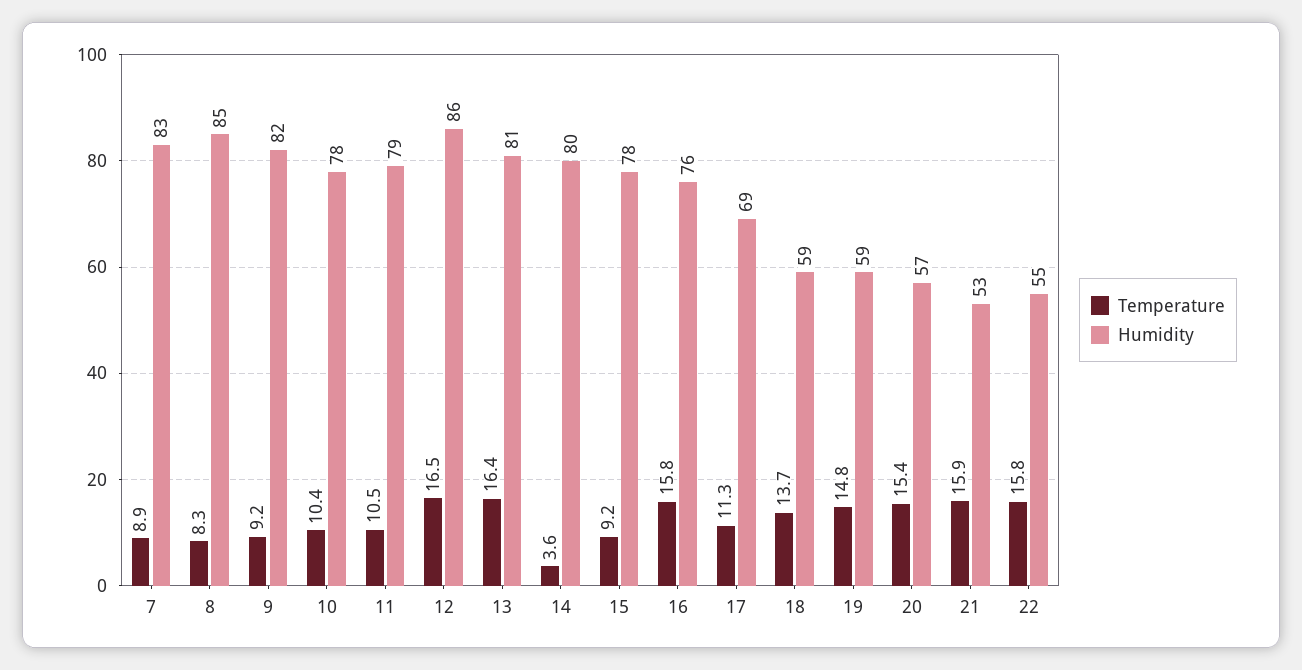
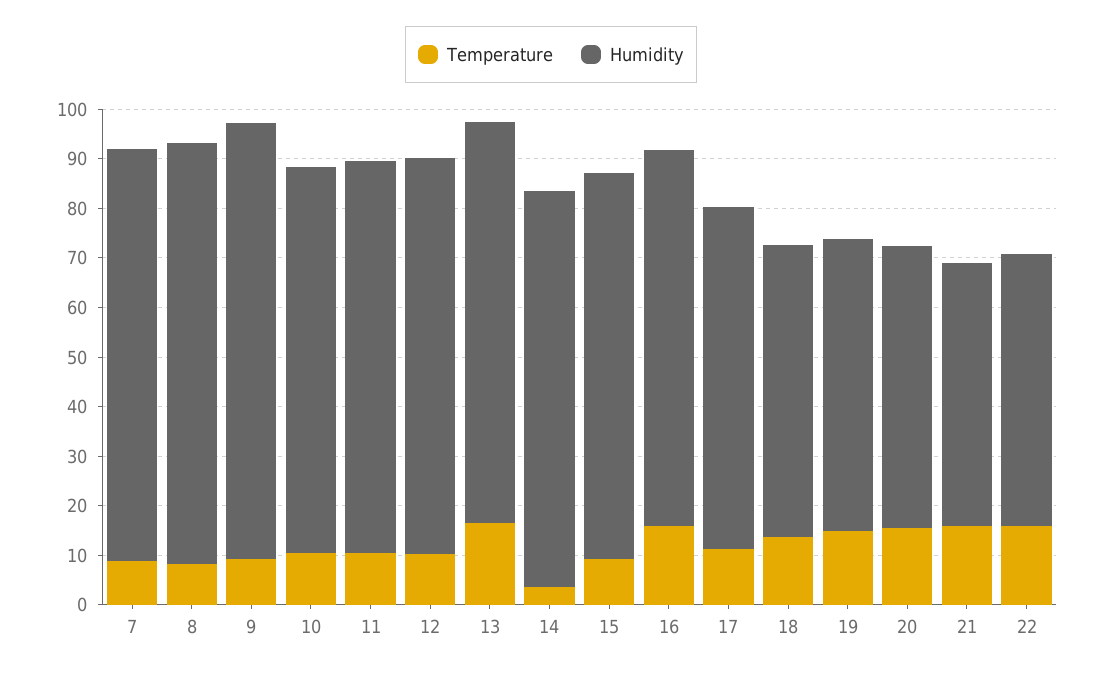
Humidity, 9: 82 -> 88
Temperature, 12: 16.5 -> 10
Humidity, 12: 86 -> 80

